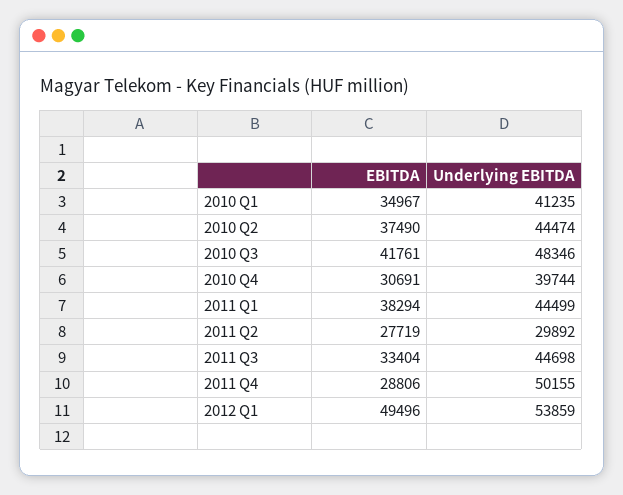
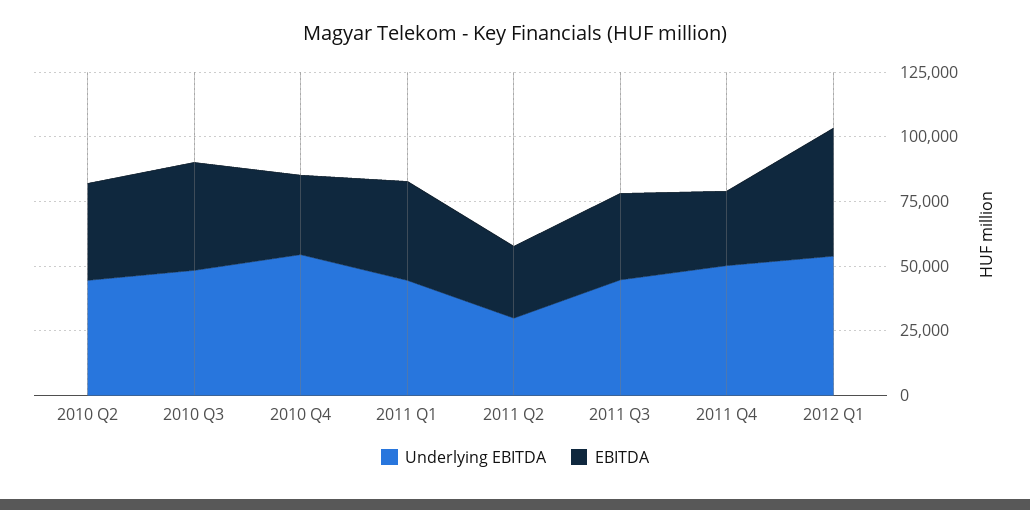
EBITDA, 2010 Q1: 34967 -> none
Underlying EBITDA, 2010 Q1: 41235 -> none
Underlying EBITDA, 2010 Q4: 39744 -> 55000

